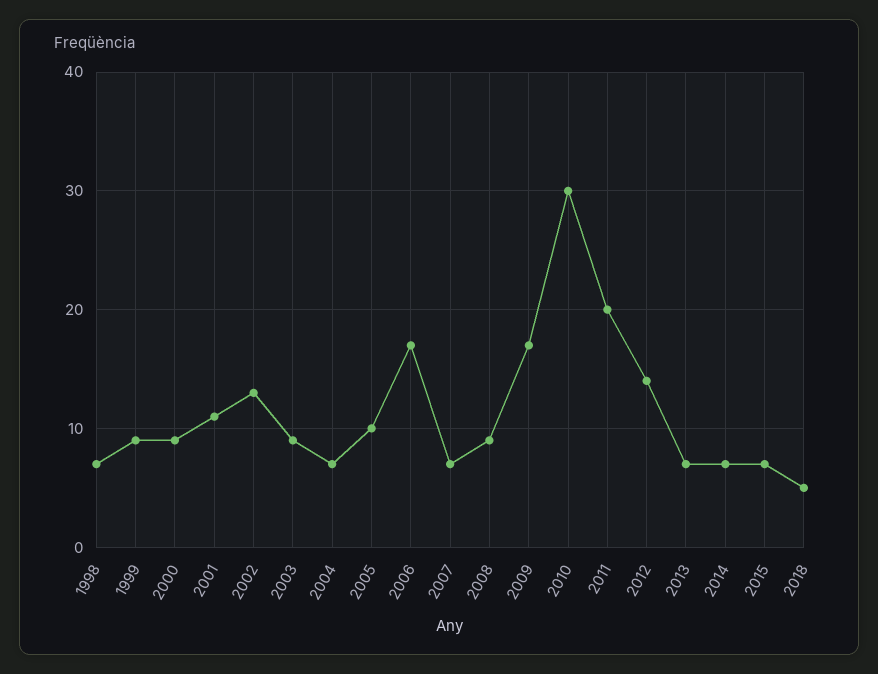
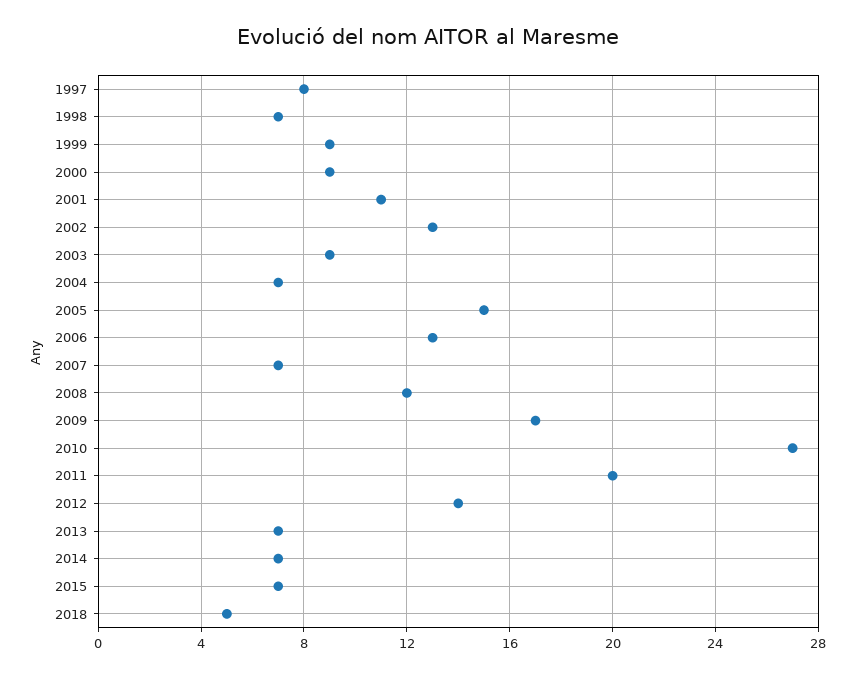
2005: 10 -> 15
2006: 17 -> 13
2008: 9 -> 12
2010: 30 -> 27
1997: none -> 8

